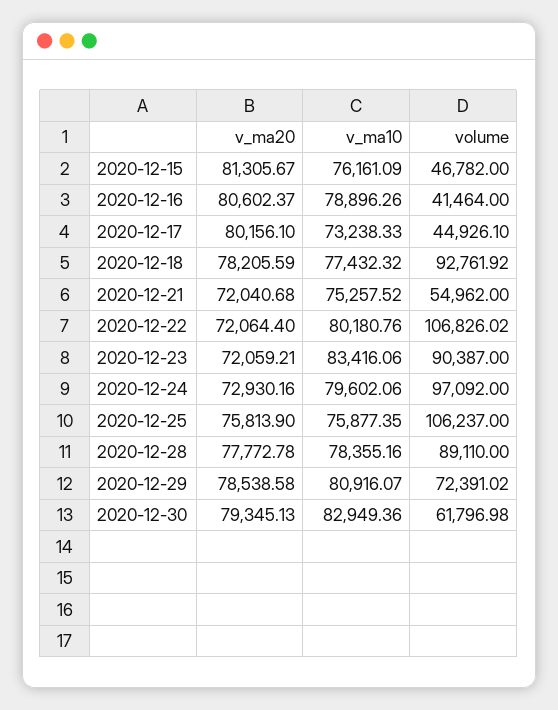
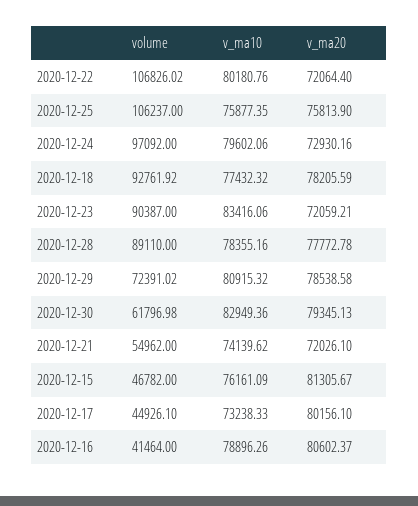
v_ma20, 2020-12-21: 72040.68 -> 72026.1
v_ma10, 2020-12-21: 75257.52 -> 74139.62
v_ma10, 2020-12-29: 80916.07 -> 80915.32

